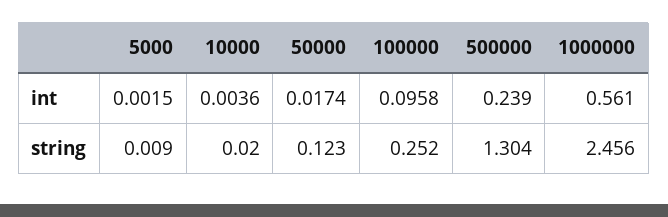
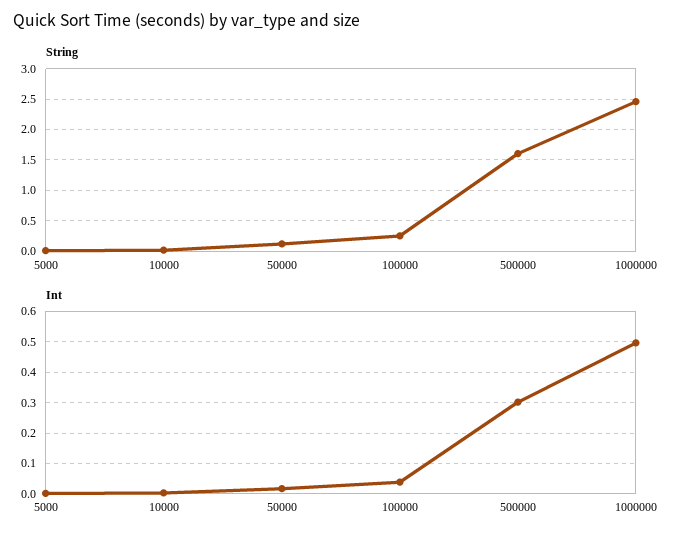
int, 100000: 0.0958 -> 0.04
int, 500000: 0.239 -> 0.3
int, 1000000: 0.561 -> 0.5
string, 500000: 1.304 -> 1.6

